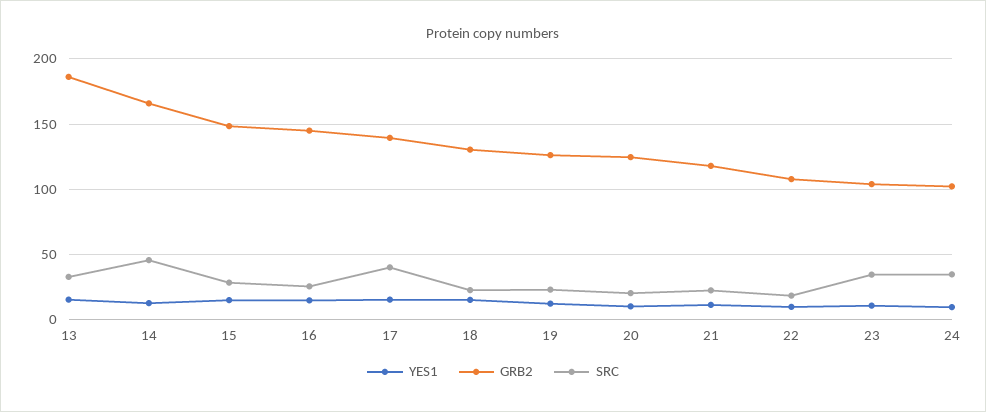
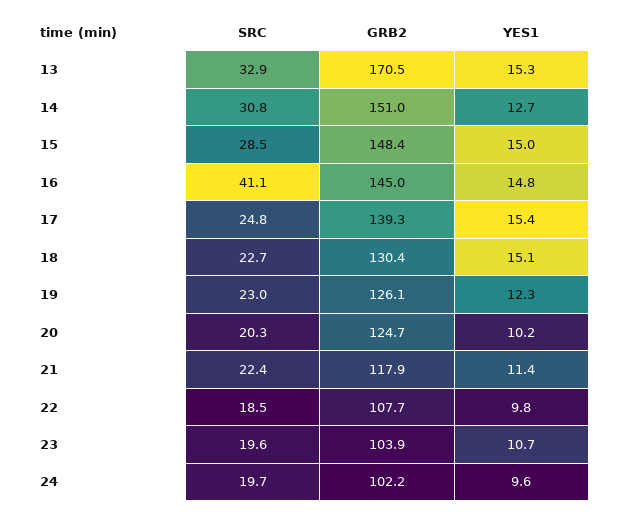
GRB2, 13: 185 -> 170.5
GRB2, 14: 165 -> 151
SRC, 14: 45 -> 30.8
SRC, 16: 25 -> 41.1
SRC, 17: 40 -> 24.8
SRC, 23: 35 -> 19.6
SRC, 24: 35 -> 19.7

